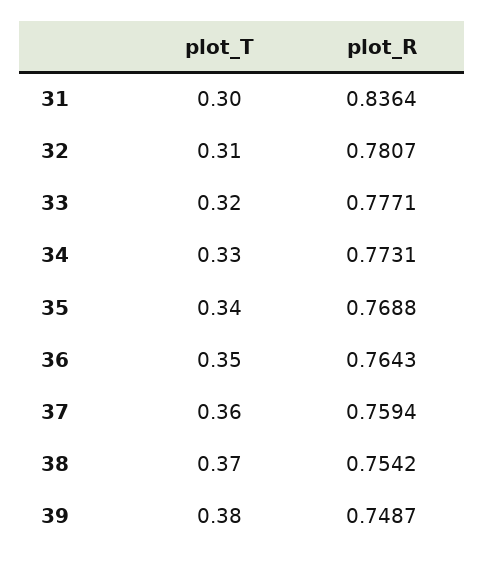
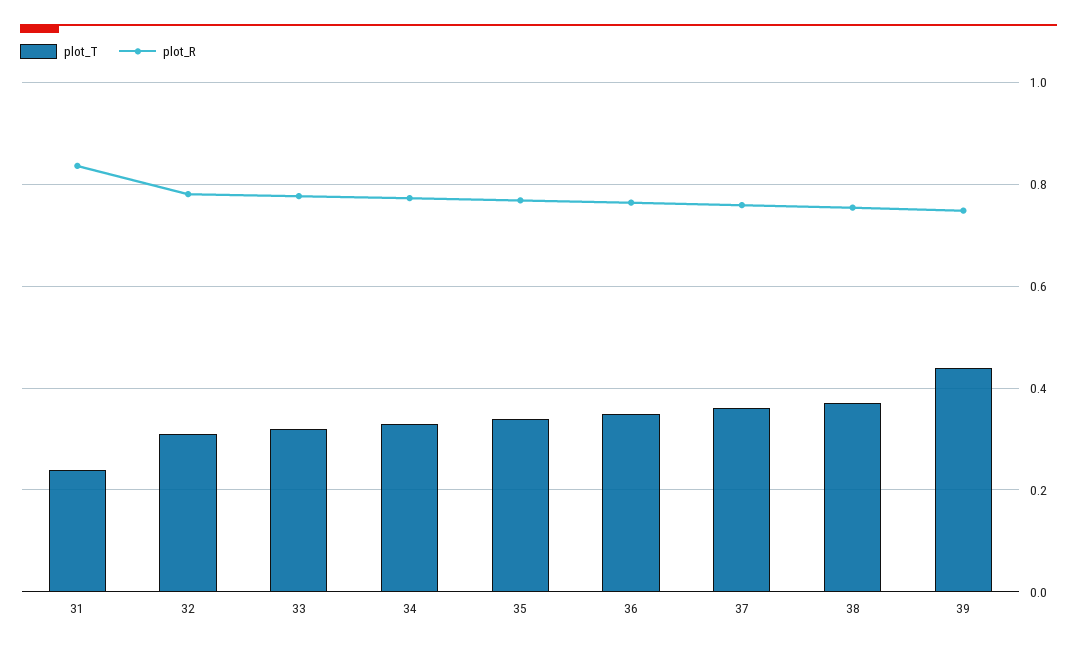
plot_T, 31: 0.3 -> 0.24
plot_T, 39: 0.38 -> 0.44

